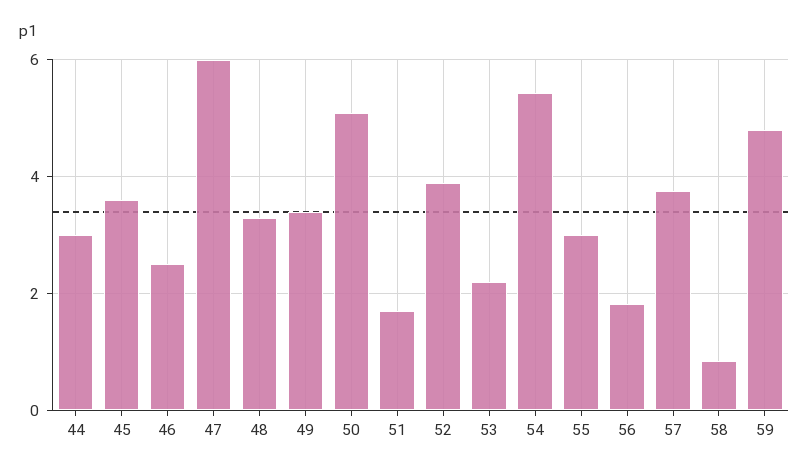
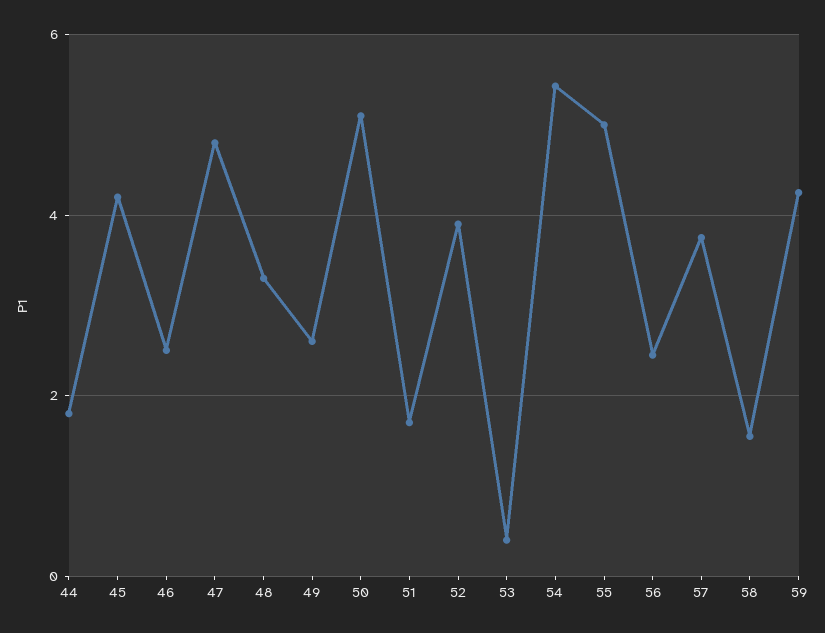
44: 3 -> 1.8
45: 3.6 -> 4.2
47: 6 -> 4.8
49: 3.4 -> 2.6
53: 2.2 -> 0.4
55: 3 -> 5
56: 1.8 -> 2.4
58: 0.8 -> 1.6
59: 4.8 -> 4.2

